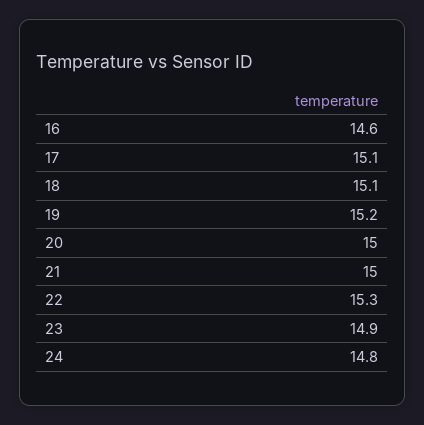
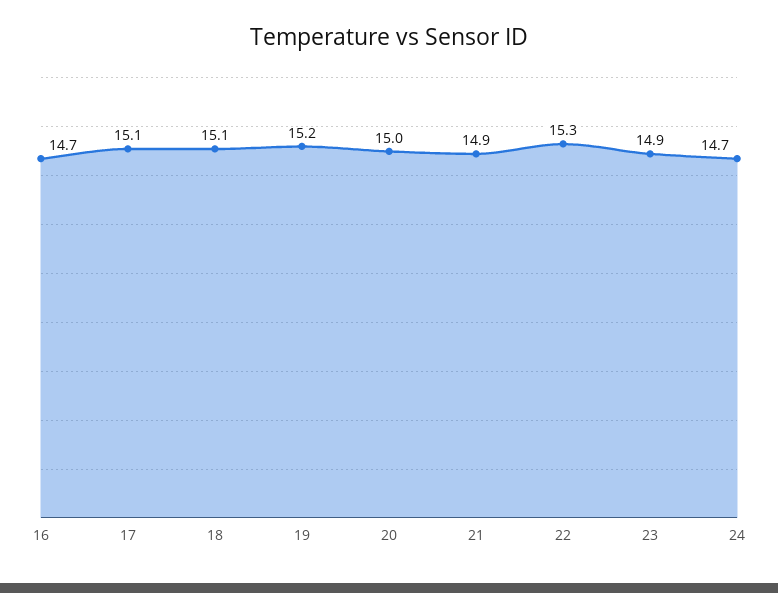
16: 14.6 -> 14.7
21: 15 -> 14.9
24: 14.8 -> 14.7

